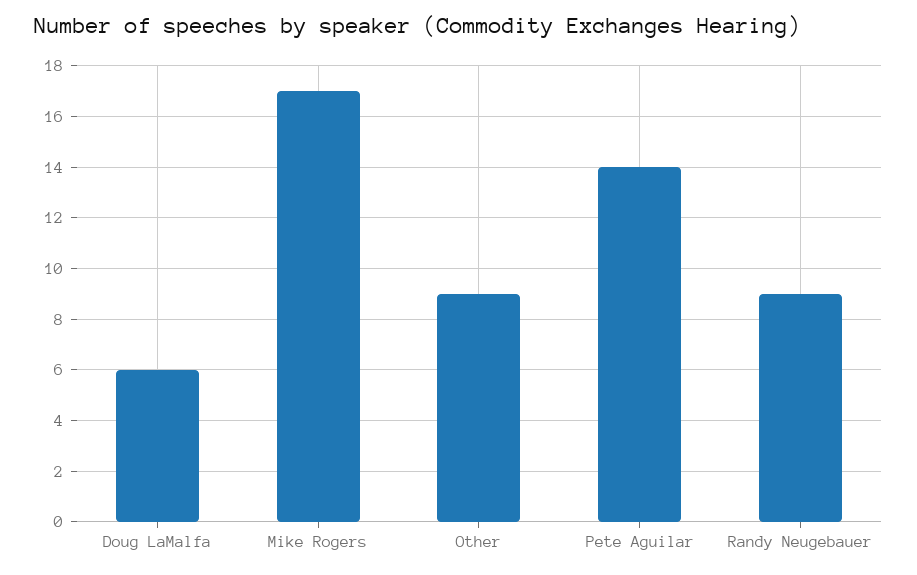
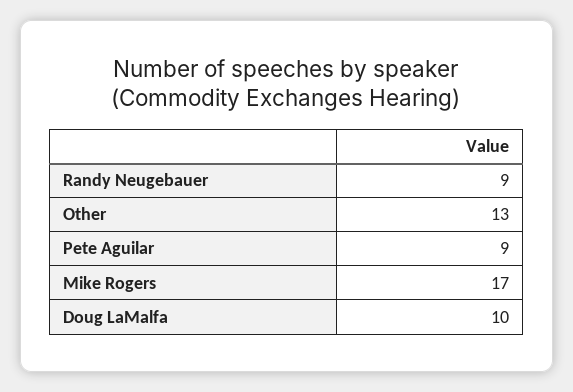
Doug LaMalfa: 6 -> 10
Other: 9 -> 13
Pete Aguilar: 14 -> 9

